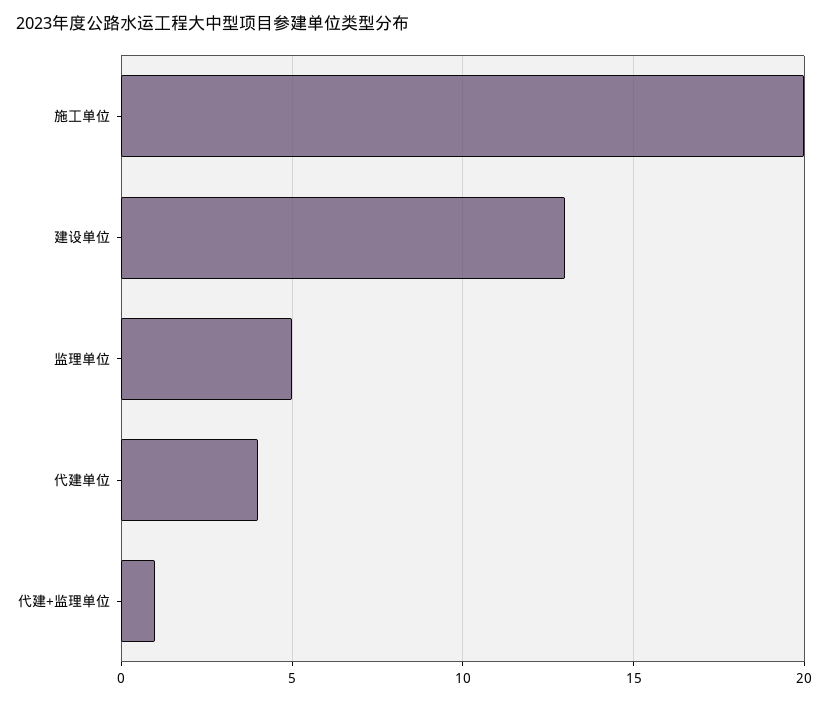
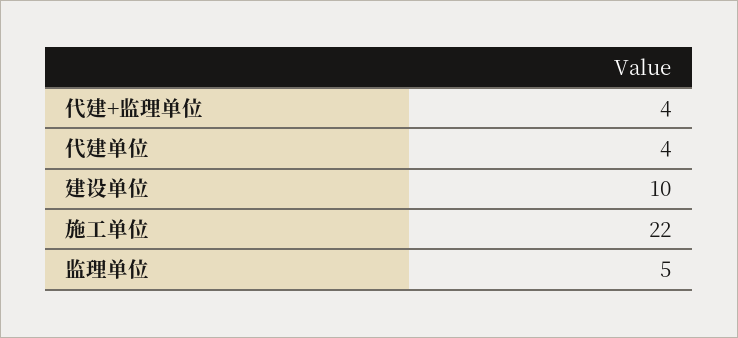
施工单位: 20 -> 22
建设单位: 13 -> 10
代建+监理单位: 1 -> 4

